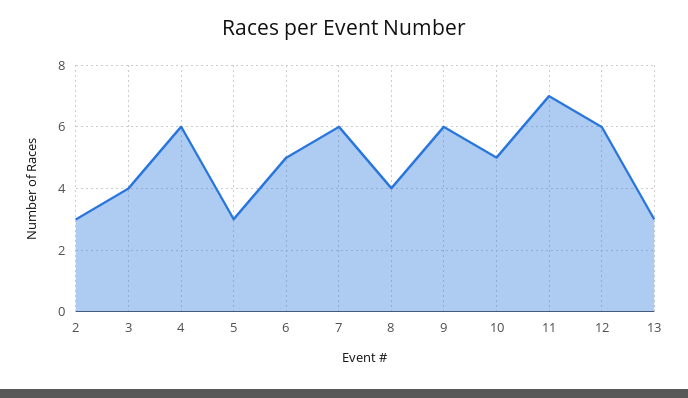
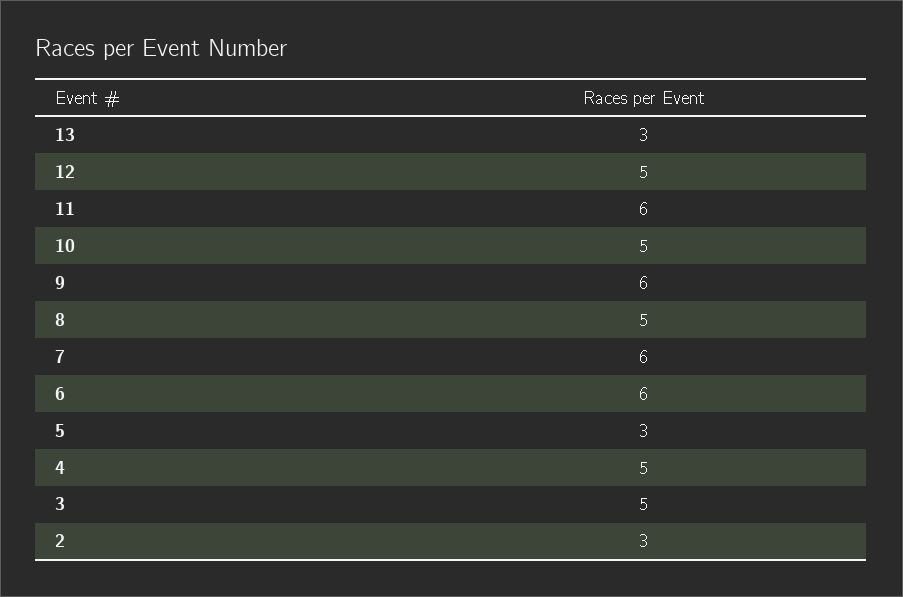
3: 4 -> 5
4: 6 -> 5
6: 5 -> 6
8: 4 -> 5
11: 7 -> 6
12: 6 -> 5

